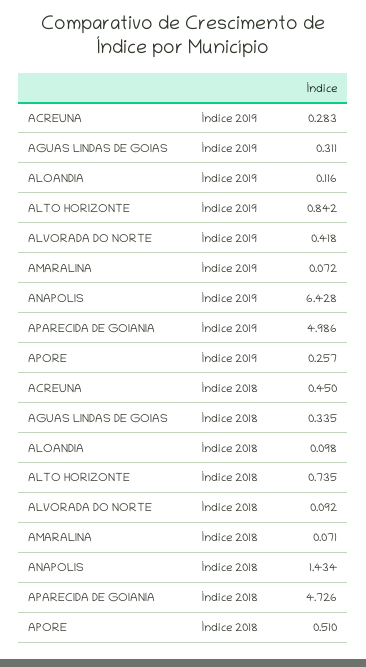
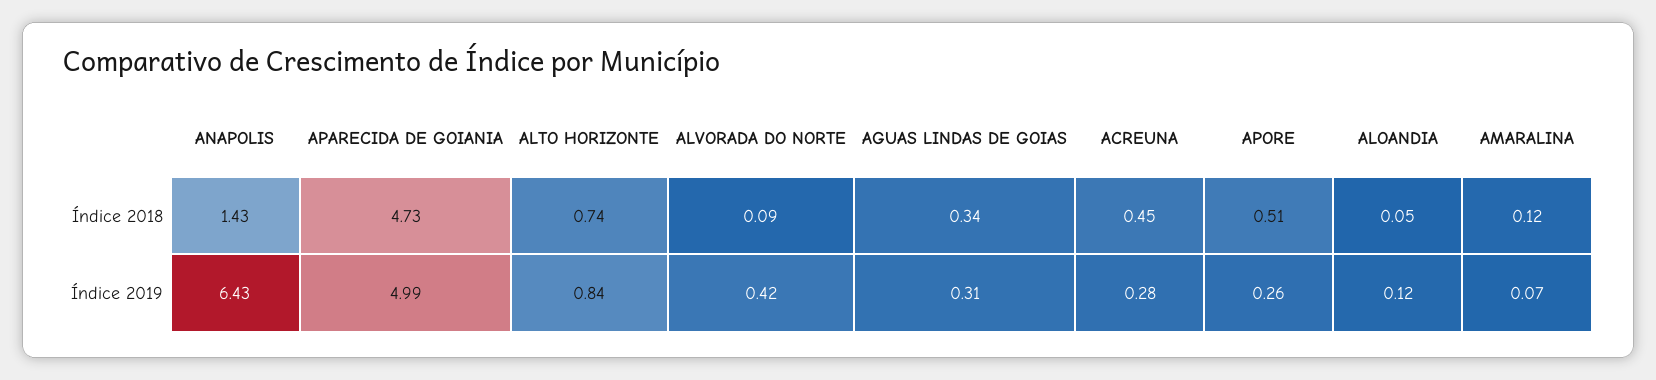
ALOANDIA, Índice 2018: 0.098 -> 0.05
AMARALINA, Índice 2018: 0.071 -> 0.12

